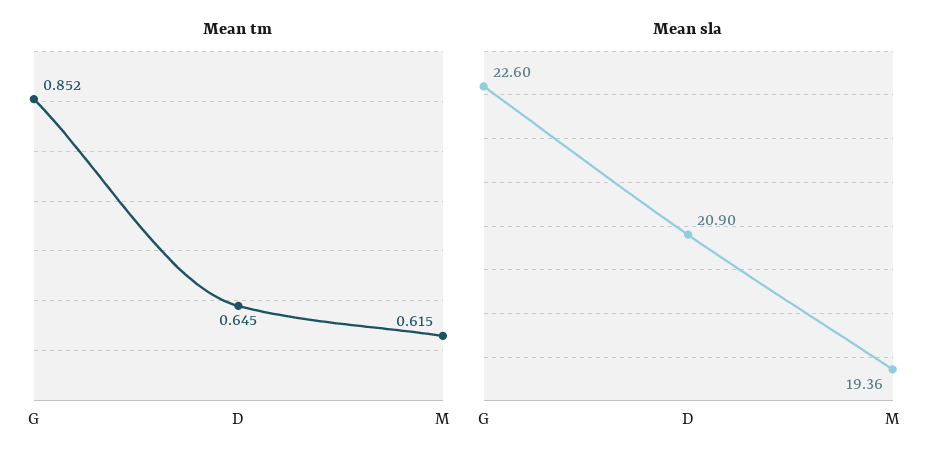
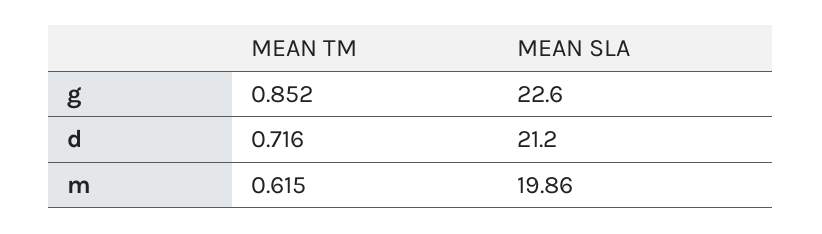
Mean tm, D: 0.645 -> 0.716
Mean sla, D: 20.9 -> 21.2
Mean sla, M: 19.36 -> 19.86

